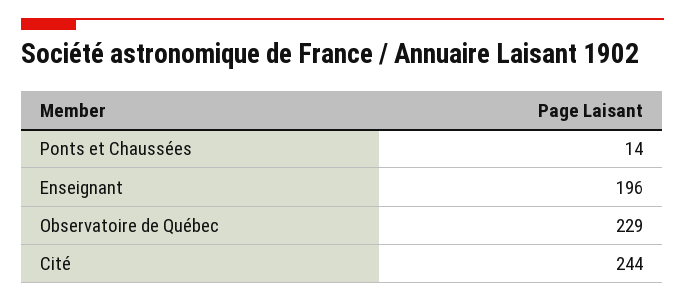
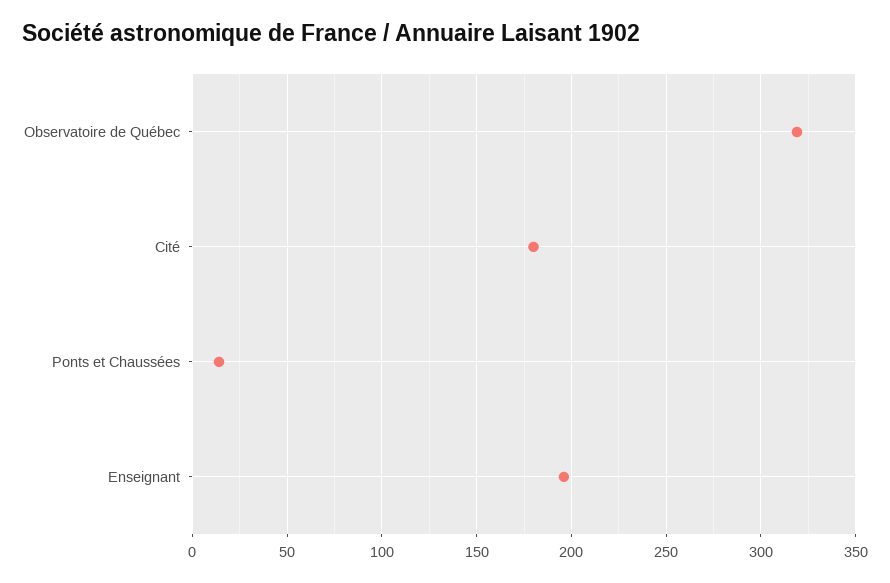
Observatoire de Québec: 229 -> 320
Cité: 244 -> 180

